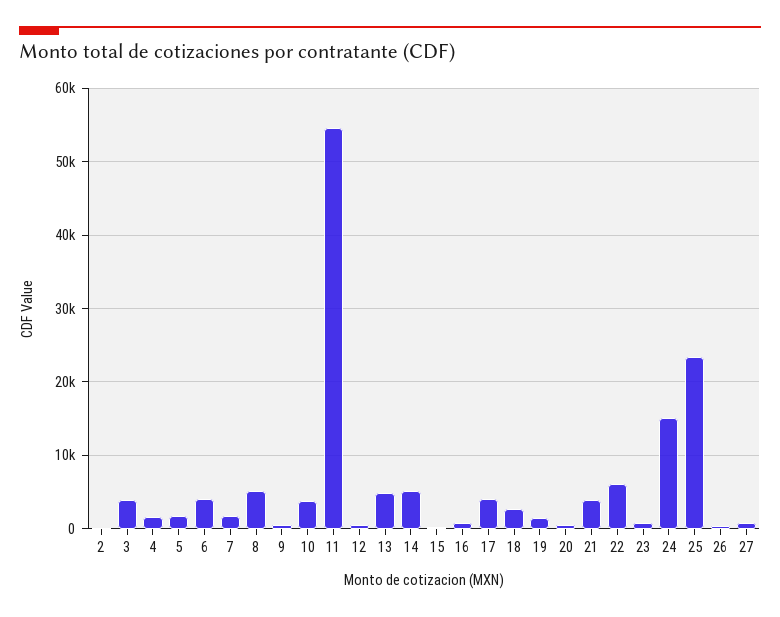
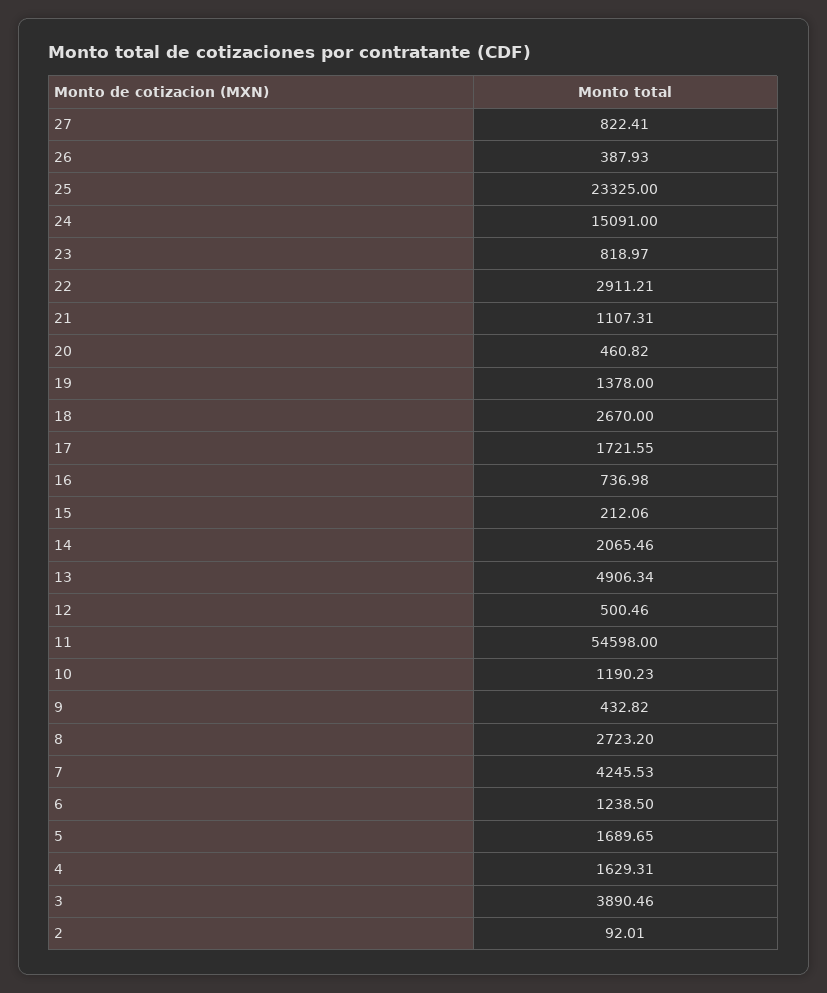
6: 4000 -> 1238.5
7: 2000 -> 4245.53
8: 5000 -> 2723.2
10: 4000 -> 1190.23
14: 5000 -> 2065.46
17: 4000 -> 1721.55
21: 4000 -> 1107.31
22: 6000 -> 2911.21

